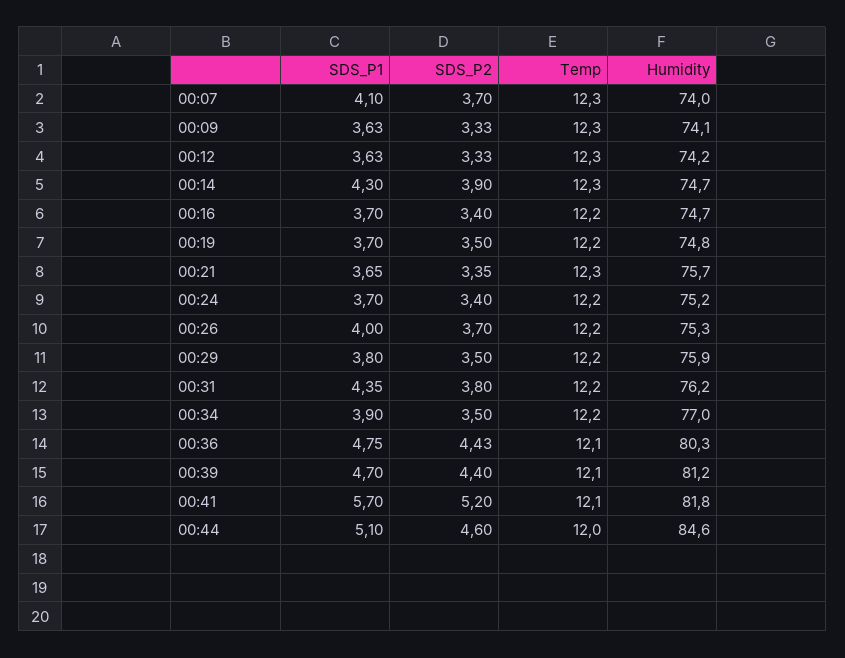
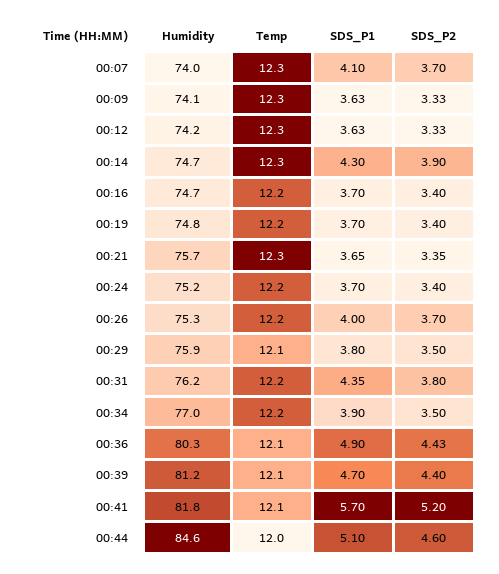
SDS_P2, 00:19: 3.5 -> 3.4
Temp, 00:29: 12.2 -> 12.1
SDS_P1, 00:36: 4.75 -> 4.9

